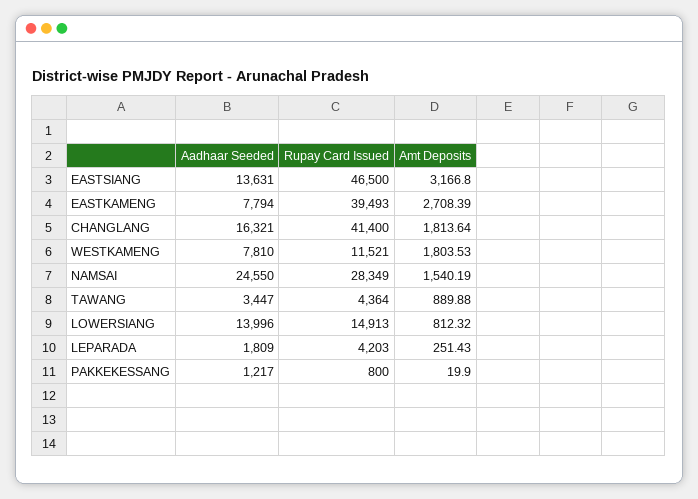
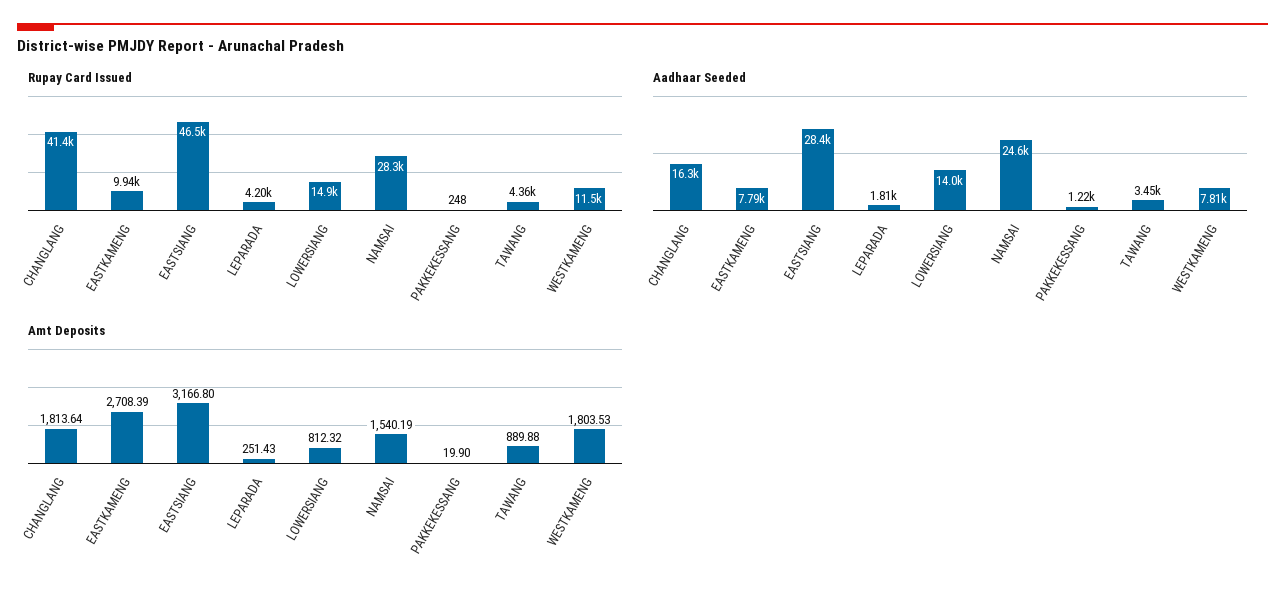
Aadhaar Seeded, EASTSIANG: 13631 -> 28400
Rupay Card Issued, EASTKAMENG: 39493 -> 9940
Rupay Card Issued, PAKKEKESSANG: 800 -> 248

